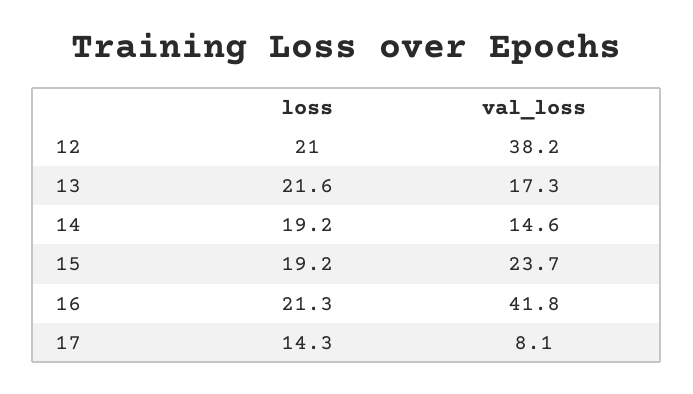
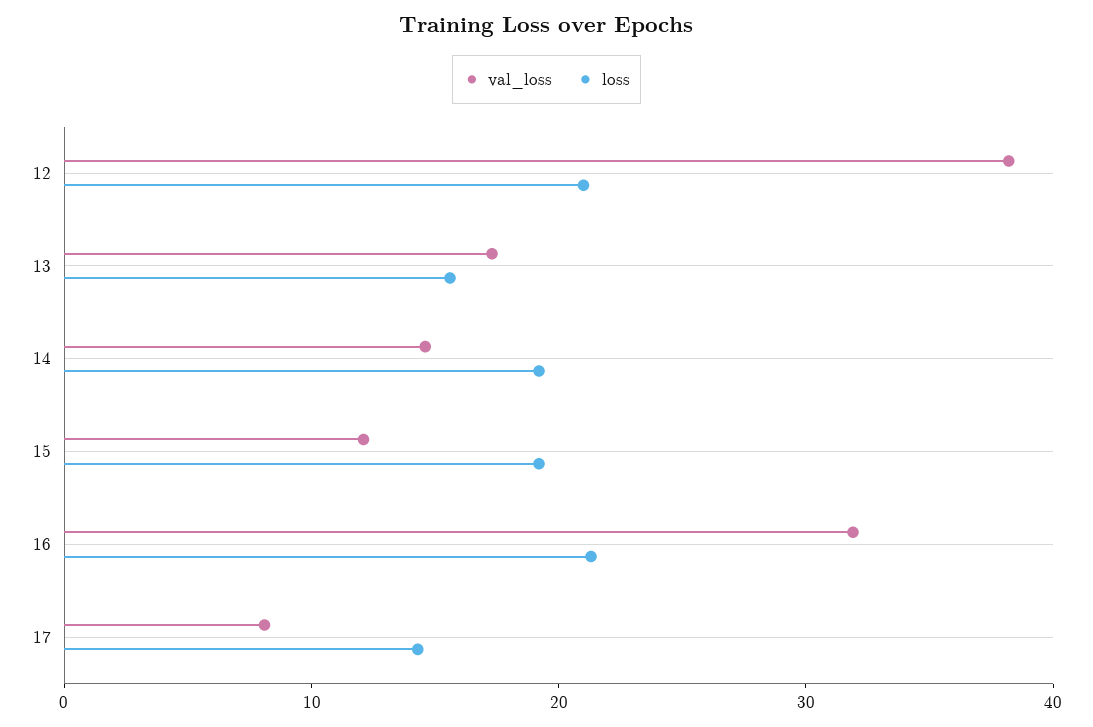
loss, 13: 21.6 -> 16
val_loss, 15: 23.7 -> 12
val_loss, 16: 41.8 -> 32

